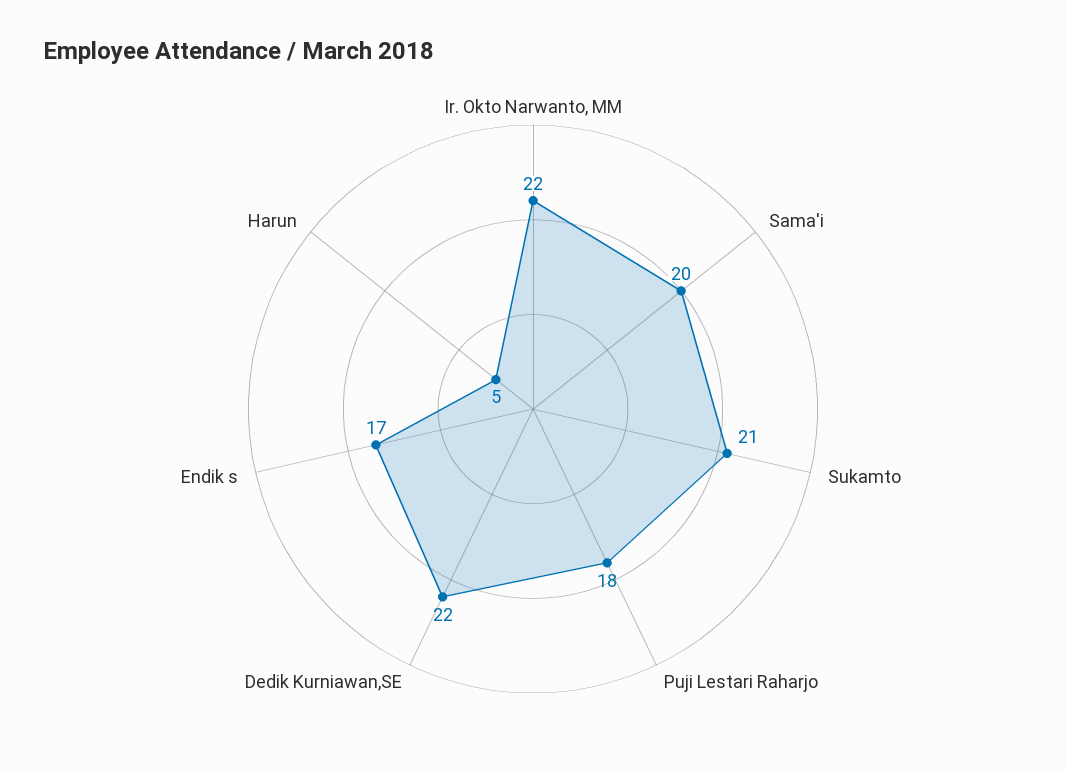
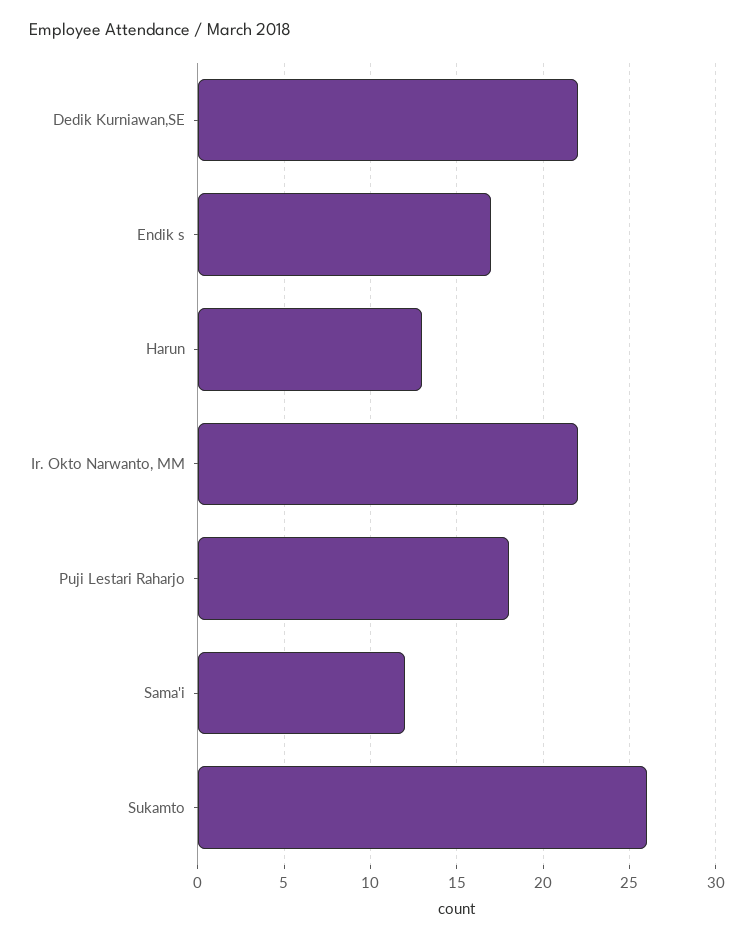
Sama'i: 20 -> 12
Sukamto: 21 -> 26
Harun: 5 -> 13

